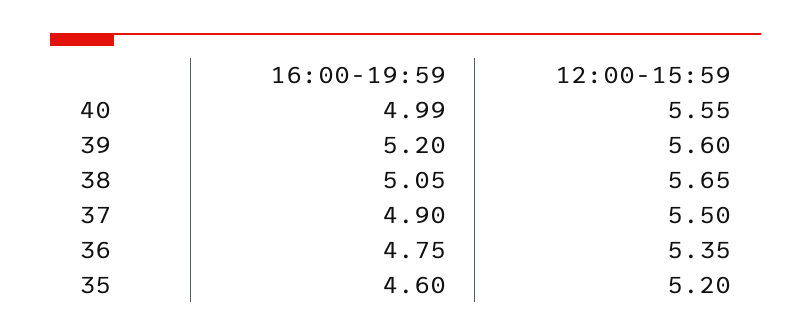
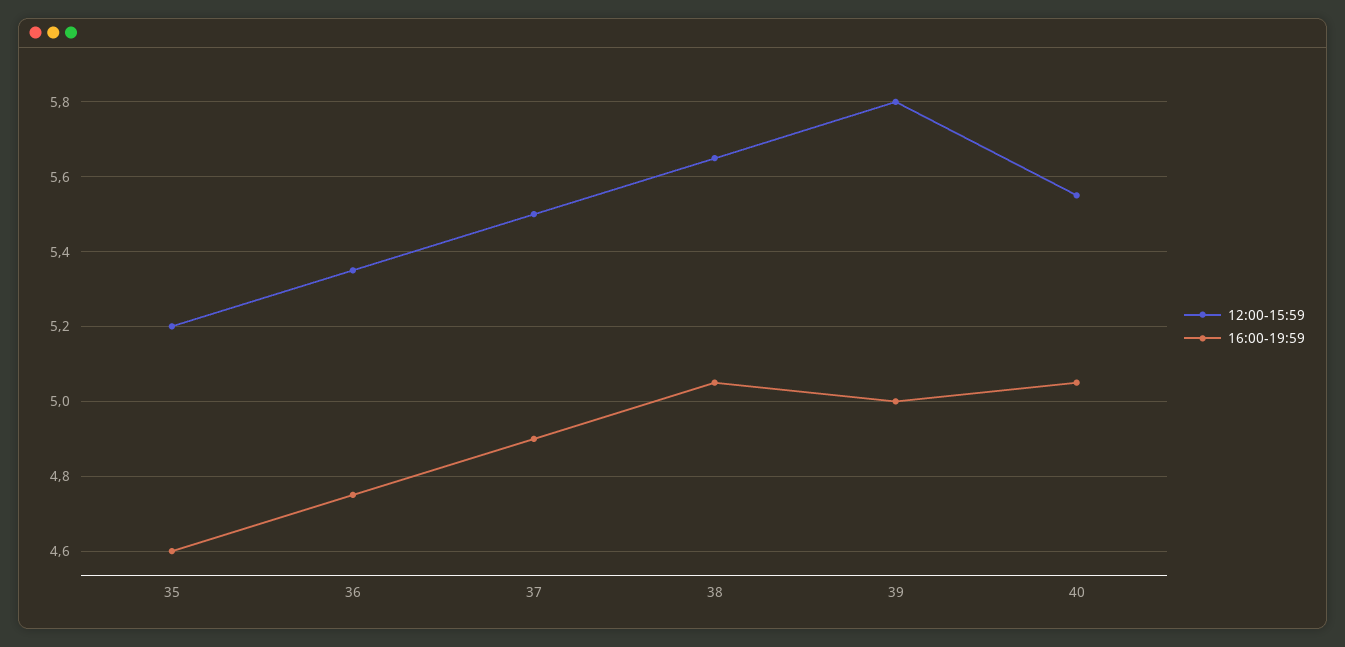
16:00-19:59, 40: 4.99 -> 5.05
16:00-19:59, 39: 5.2 -> 5
12:00-15:59, 39: 5.6 -> 5.8

